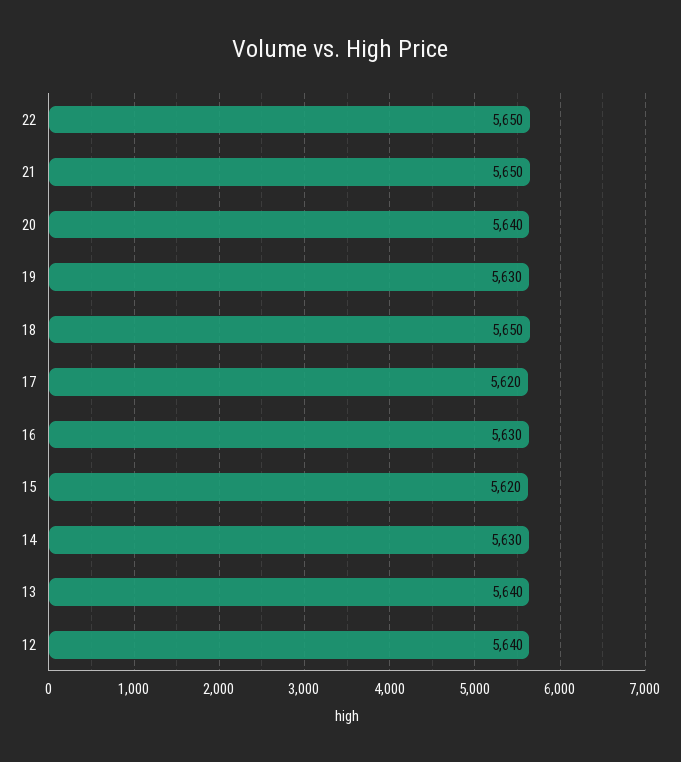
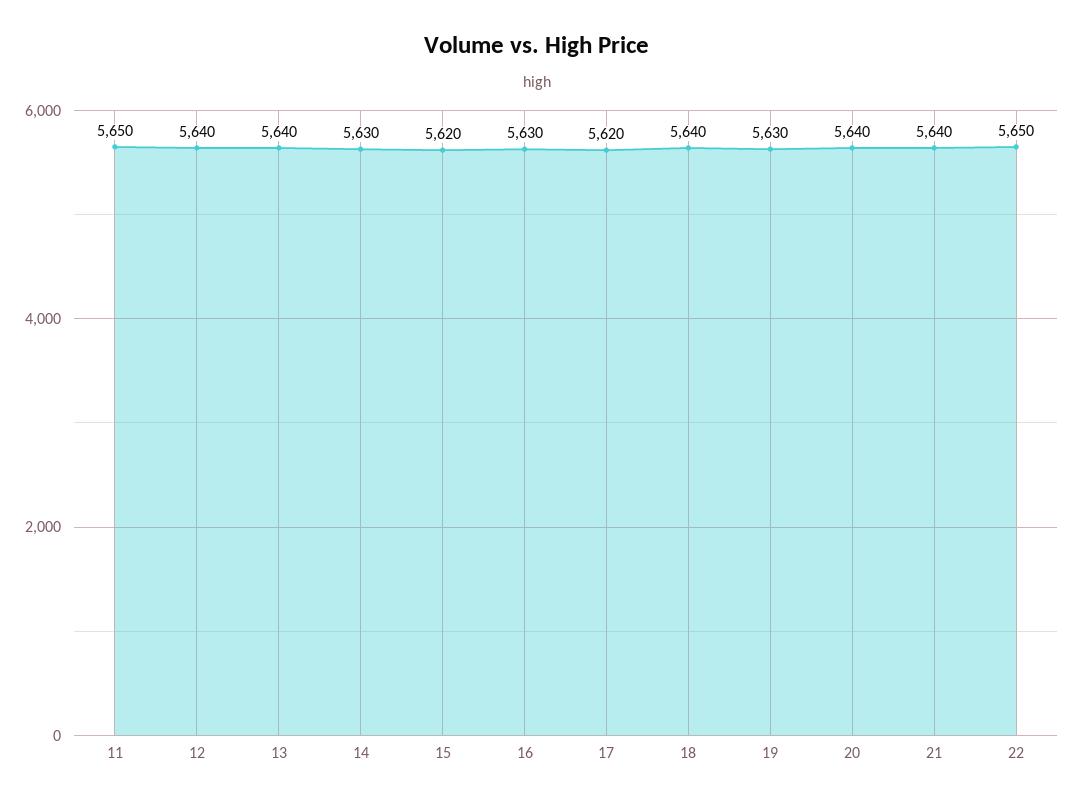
21: 5650 -> 5640
18: 5650 -> 5640
11: none -> 5650

